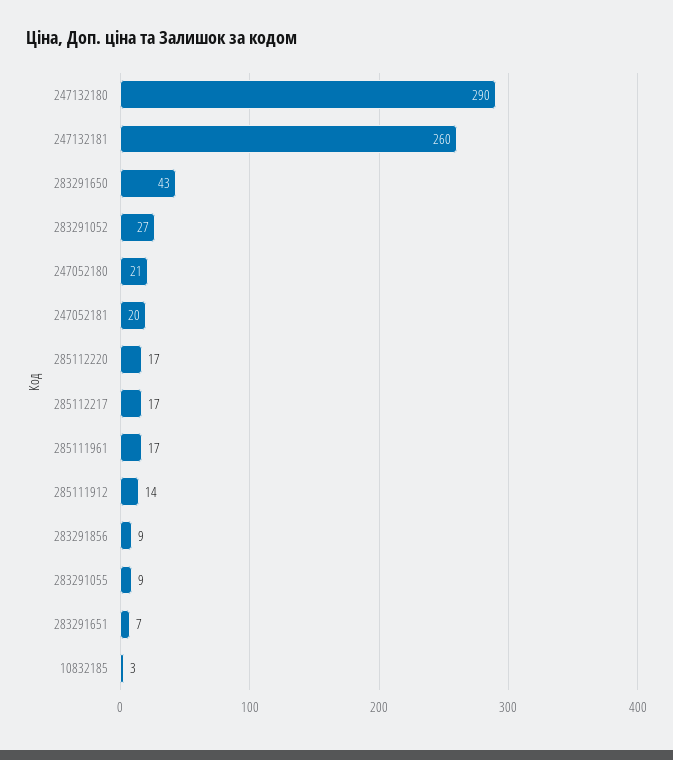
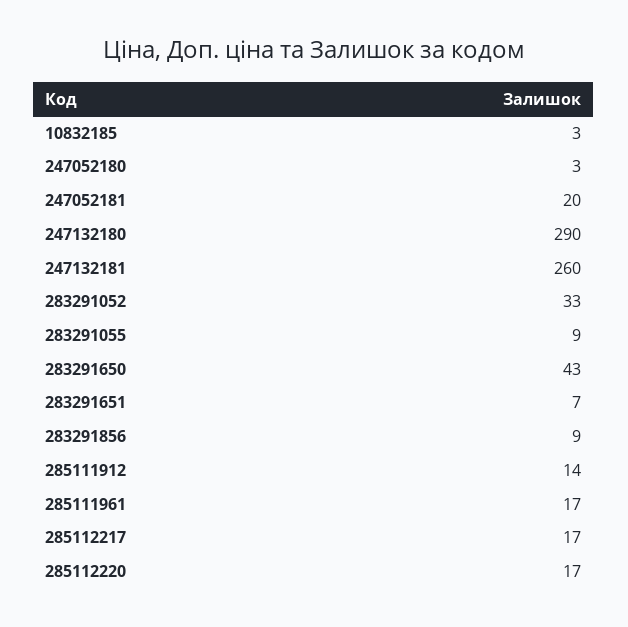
283291052: 27 -> 33
247052180: 21 -> 3

